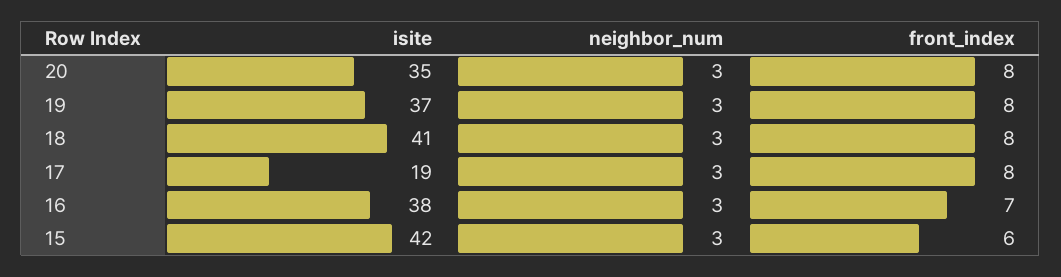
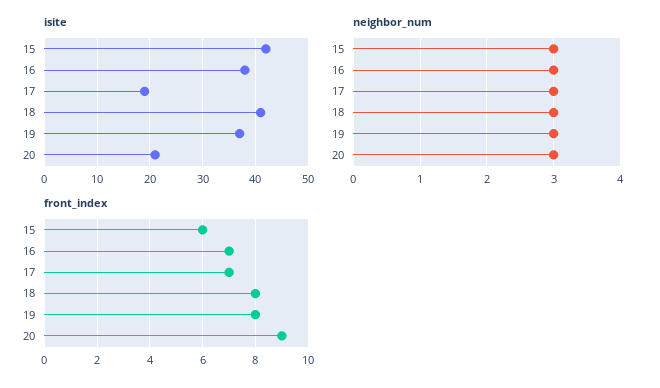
isite, 20: 35 -> 20
front_index, 20: 8 -> 9
front_index, 17: 8 -> 7

